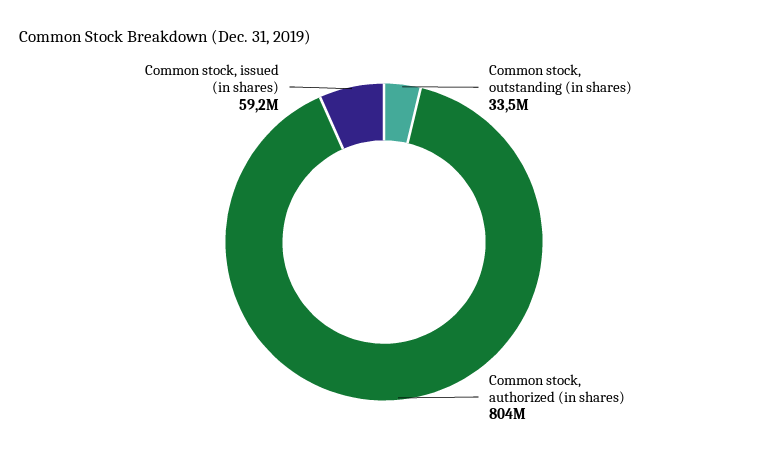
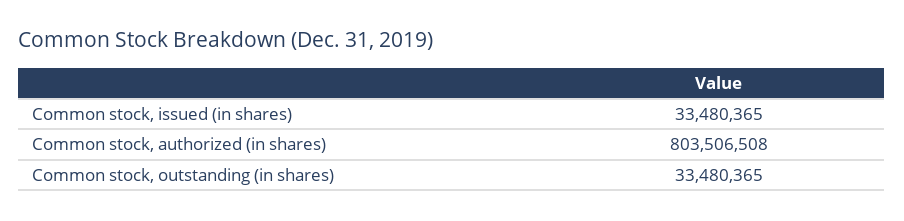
Common stock, issued (in shares): 59200000 -> 33480365

